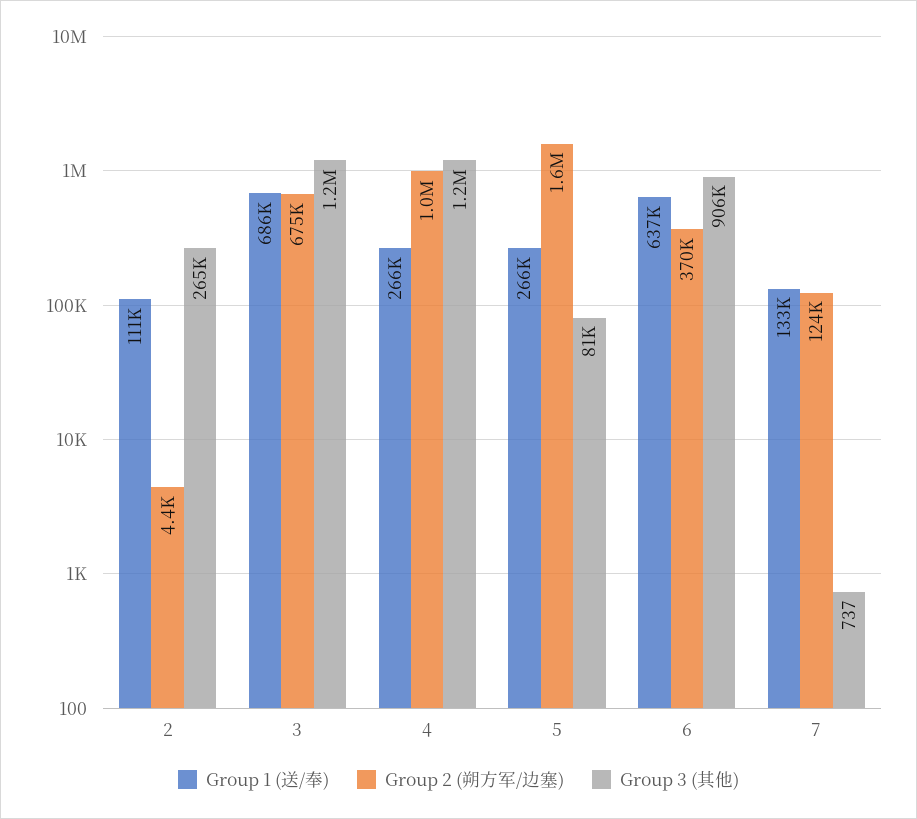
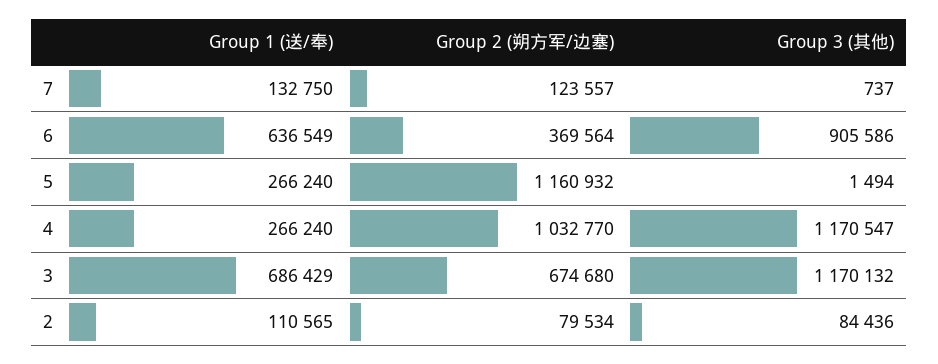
Group 2 (朔方军/边塞), 2: 4400 -> 79534
Group 3 (其他), 2: 265000 -> 84436
Group 2 (朔方军/边塞), 5: 1600000 -> 1160932
Group 3 (其他), 5: 81000 -> 1494

